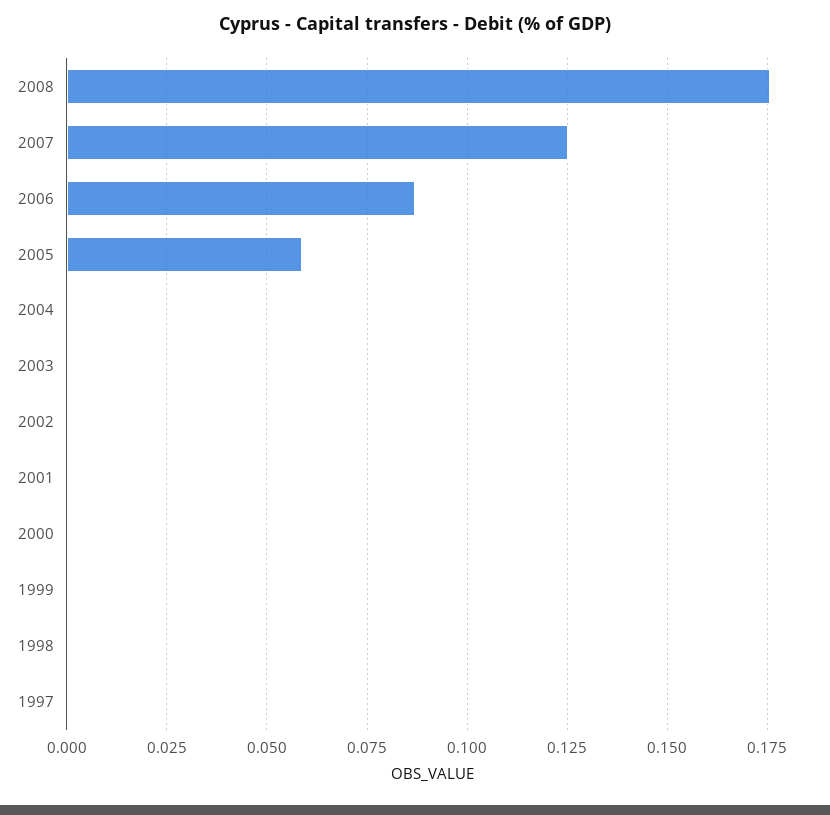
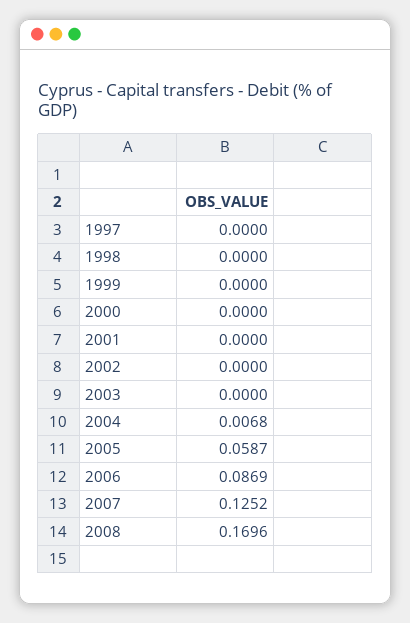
2008: 0.175 -> 0.1696
2004: 0 -> 0.0068

